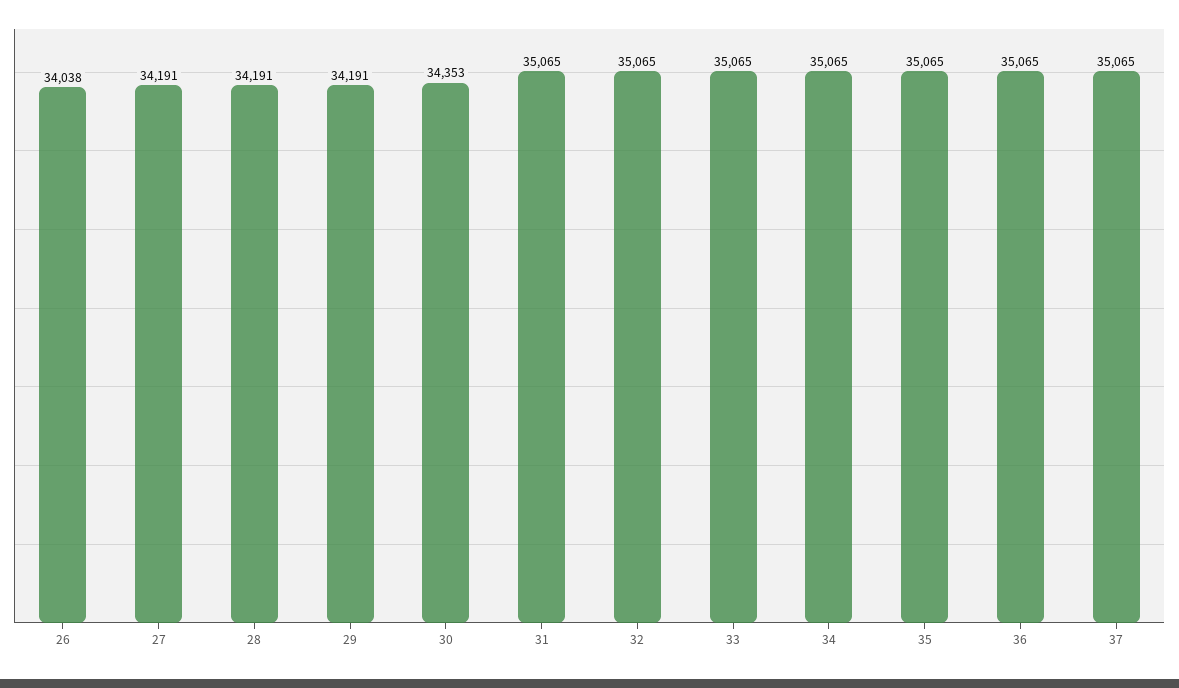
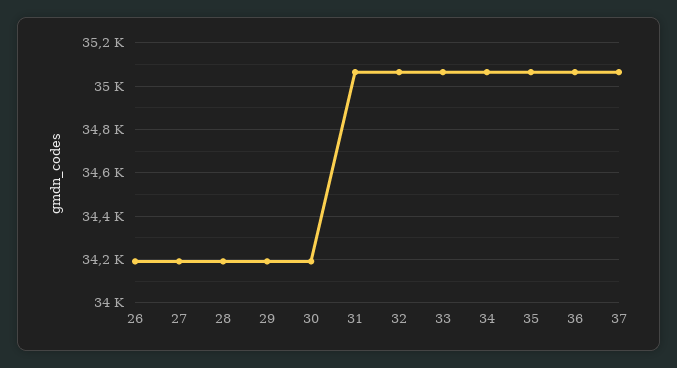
26: 34038 -> 34200
30: 34353 -> 34200

